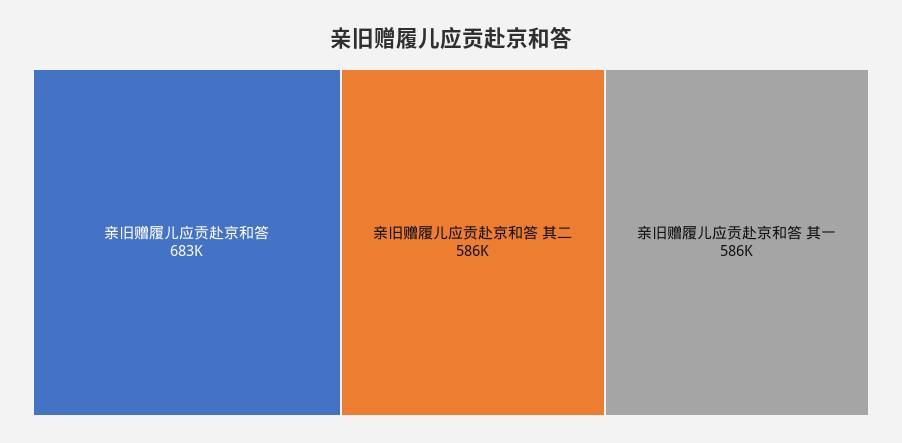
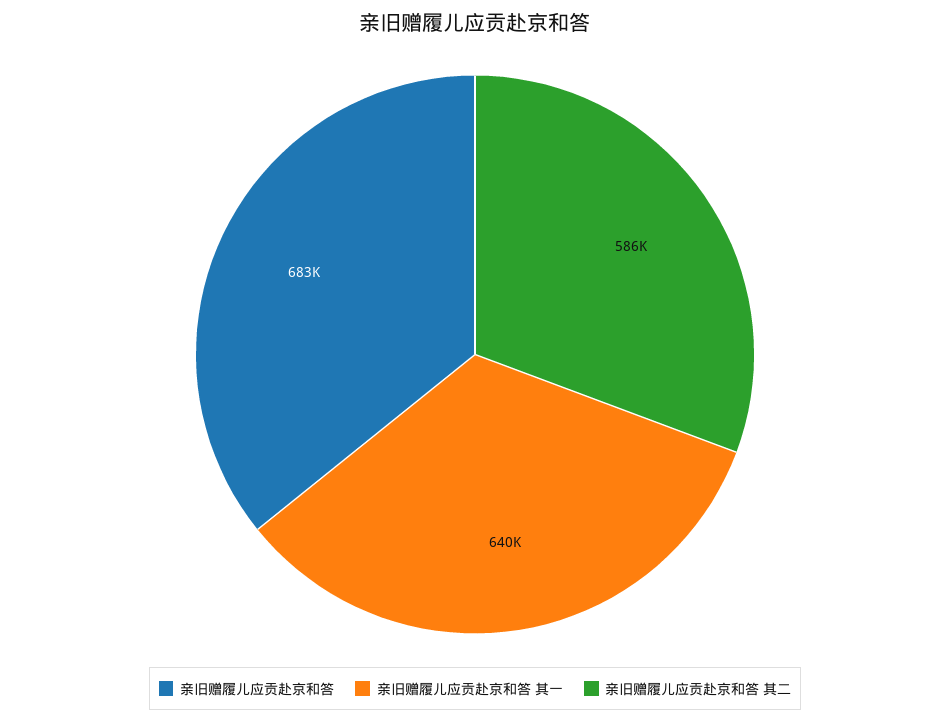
亲旧赠履儿应贡赴京和答 其一: 586000 -> 640000

